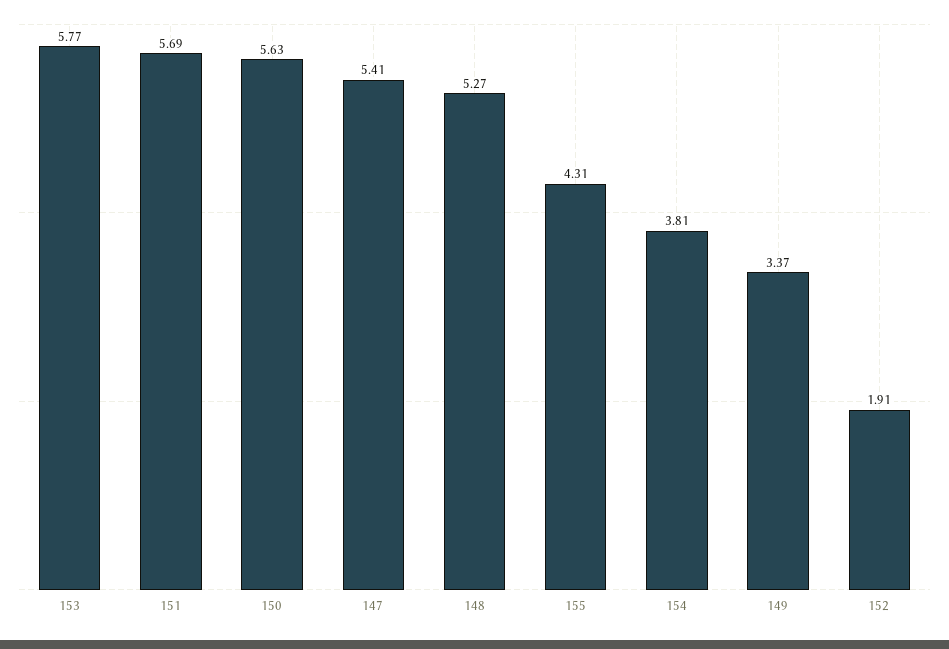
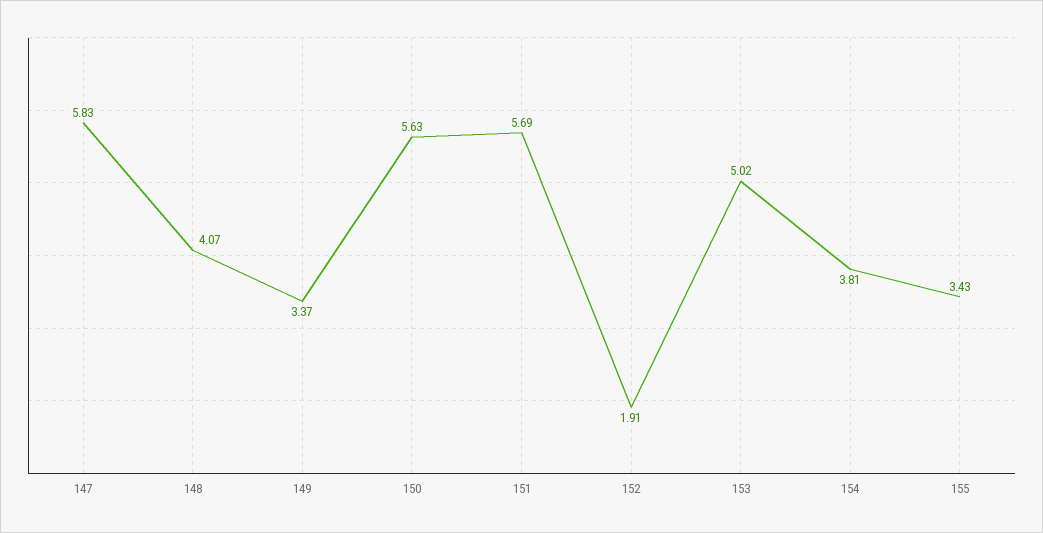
153: 5.77 -> 5.02
147: 5.41 -> 5.83
148: 5.27 -> 4.07
155: 4.31 -> 3.43

